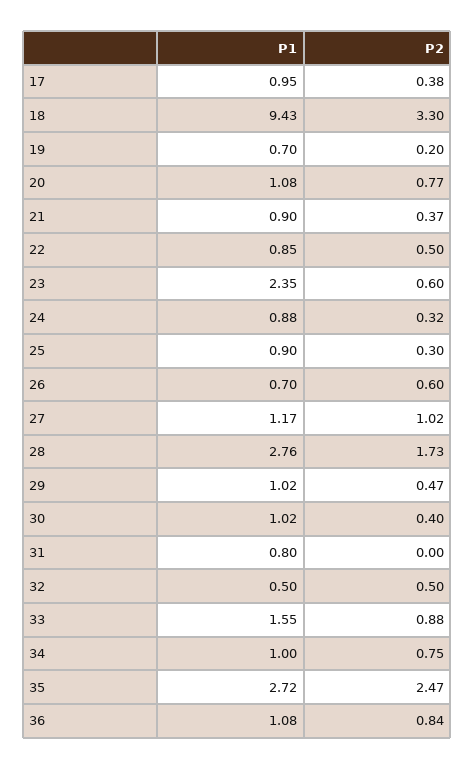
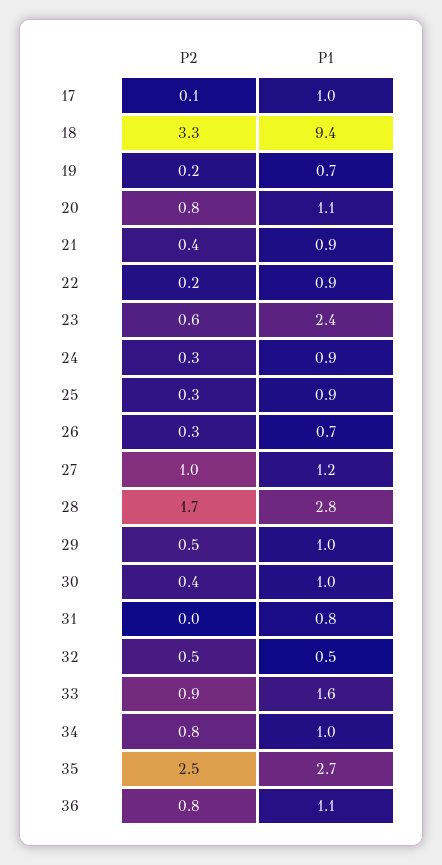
P2, 17: 0.38 -> 0.1
P2, 22: 0.5 -> 0.2
P2, 26: 0.6 -> 0.3

